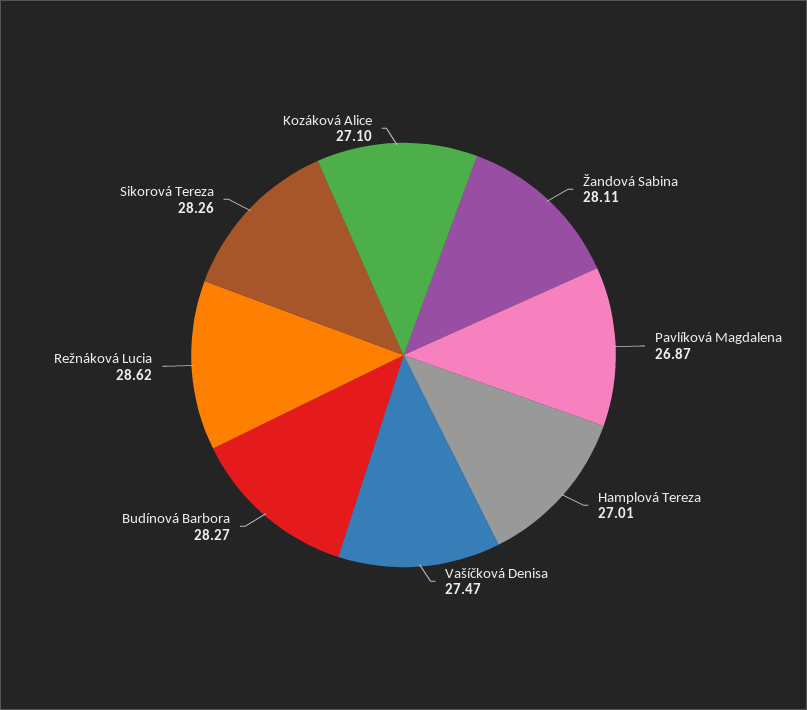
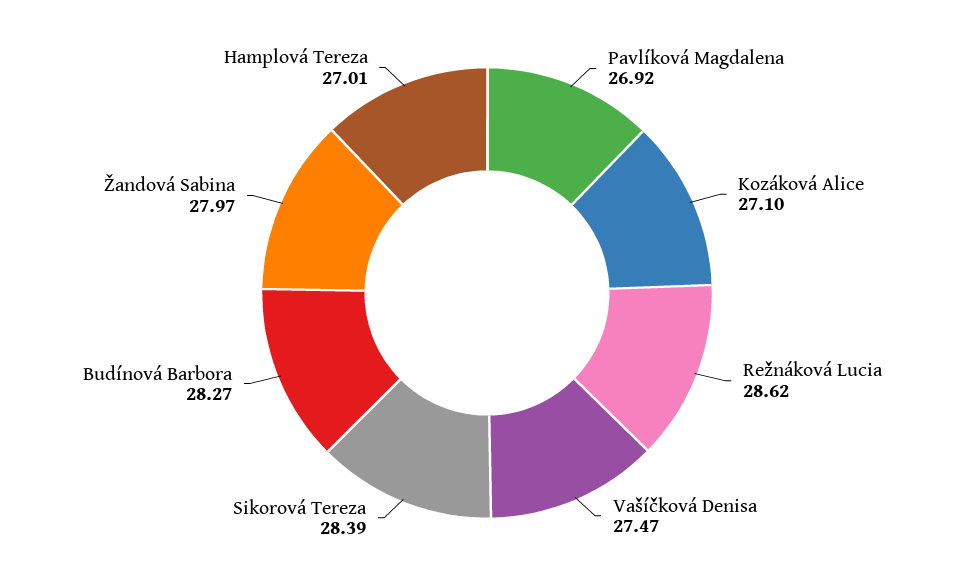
Žandová Sabina: 28.11 -> 27.97
Pavlíková Magdalena: 26.87 -> 26.92
Sikorová Tereza: 28.26 -> 28.39

